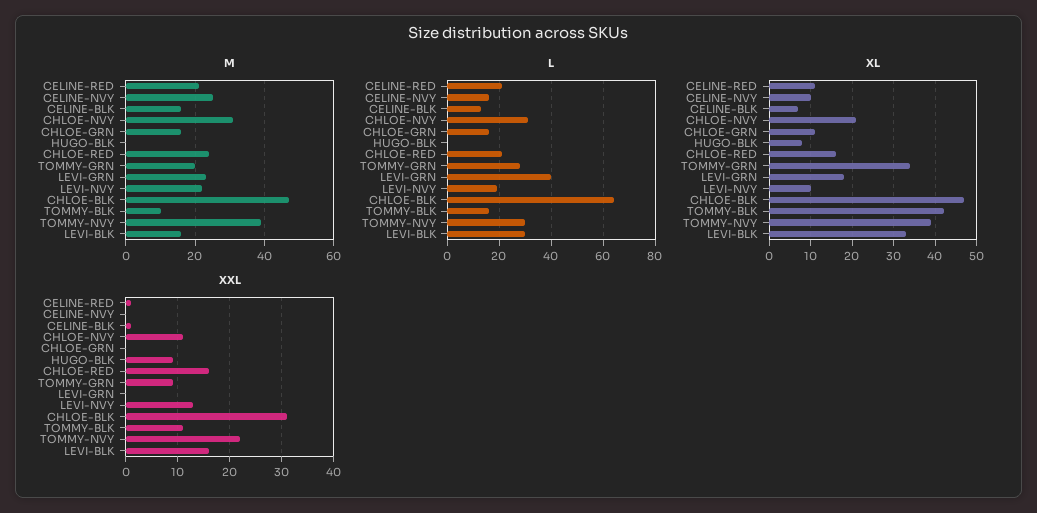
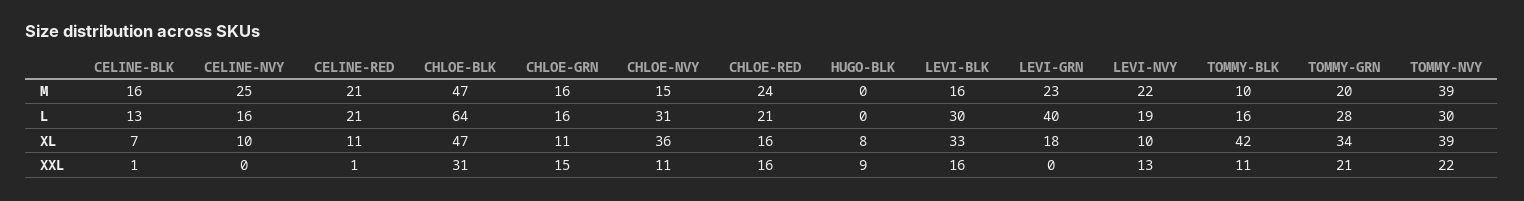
M, CHLOE-NVY: 30 -> 15
XL, CHLOE-NVY: 20 -> 36
XXL, CHLOE-GRN: 0 -> 15
XXL, TOMMY-GRN: 10 -> 21

